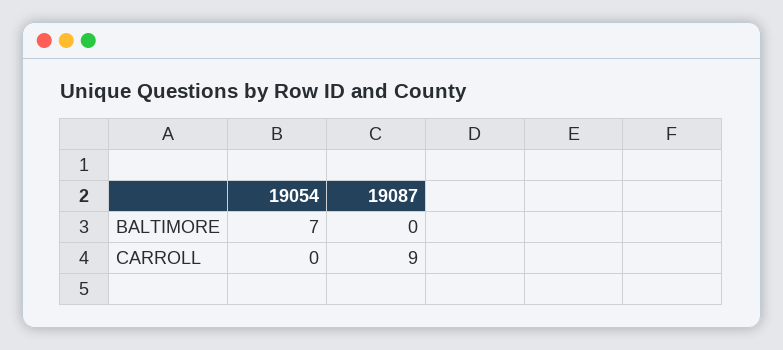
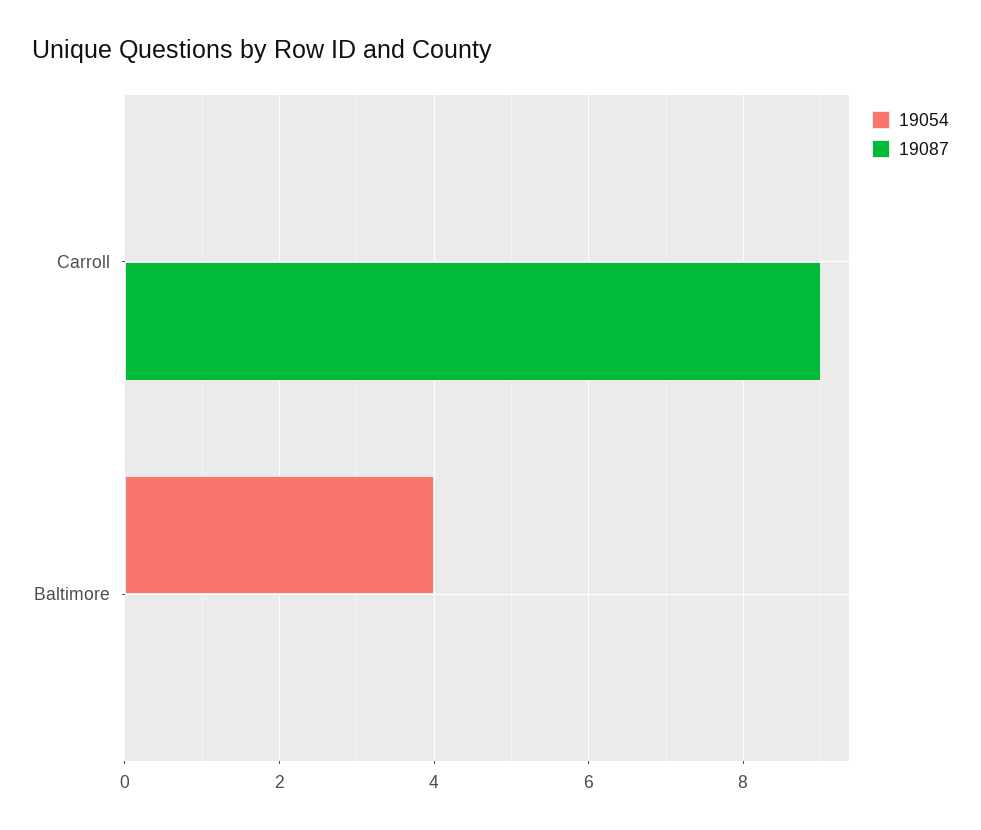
19054, BALTIMORE: 7 -> 4

